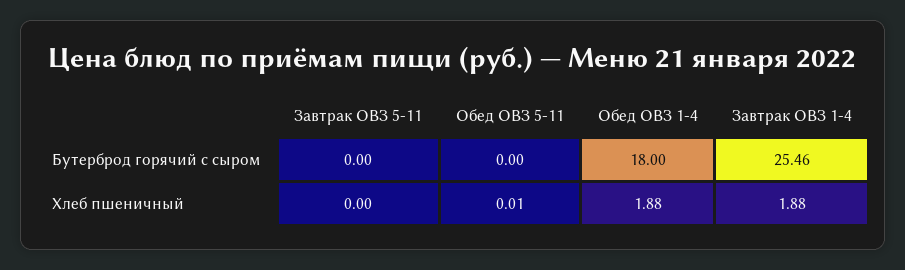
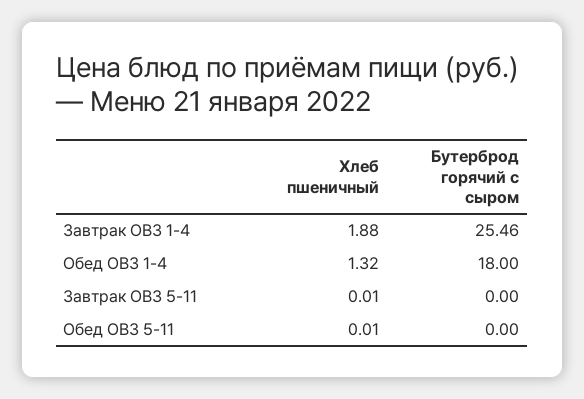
Завтрак ОВЗ 5-11, Хлеб пшеничный: 0 -> 0.01
Обед ОВЗ 1-4, Хлеб пшеничный: 1.88 -> 1.32

